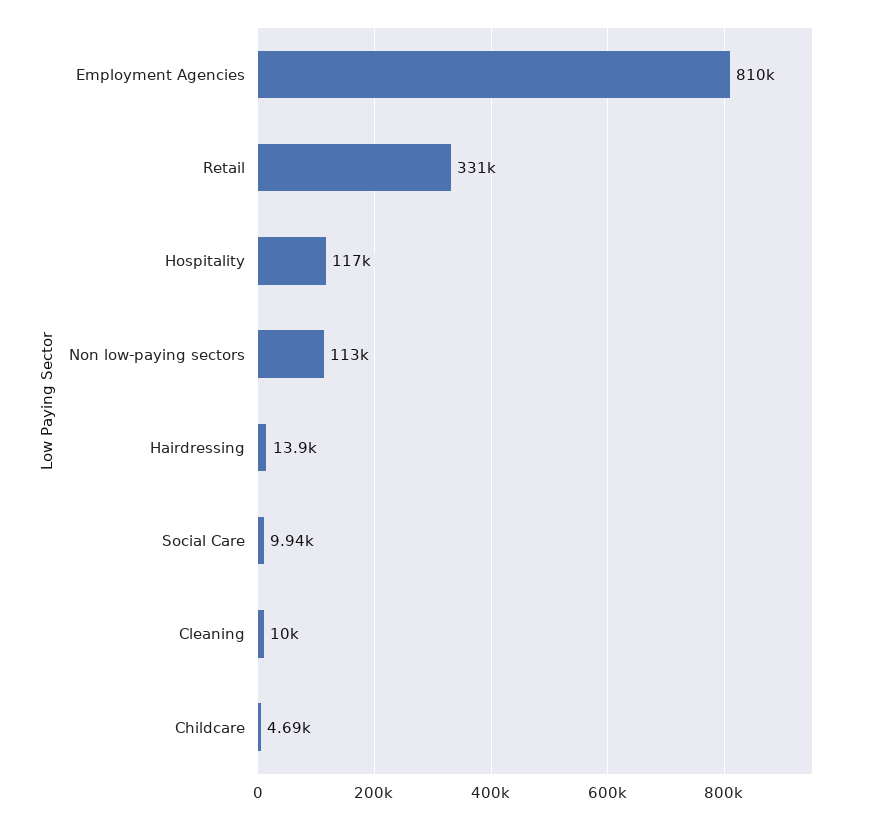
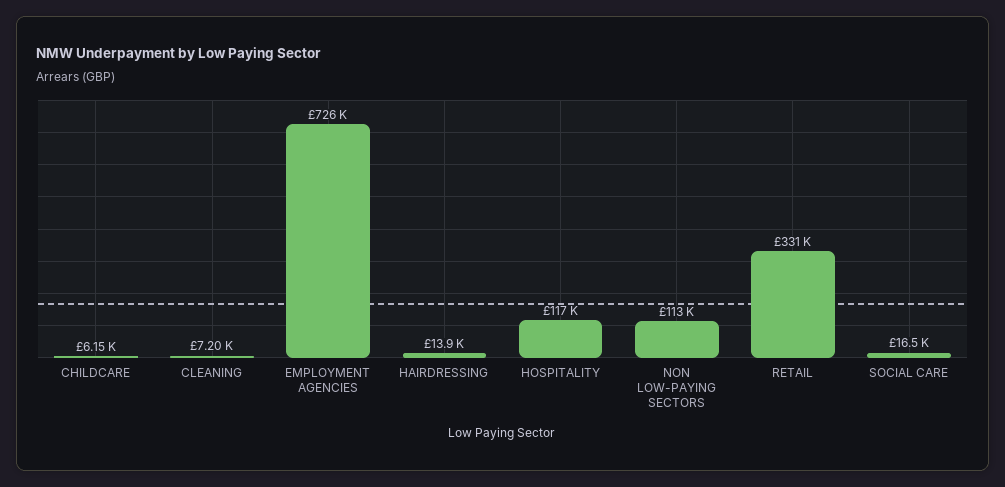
Employment Agencies: 810000 -> 726000
Social Care: 9940 -> 16500
Cleaning: 10000 -> 7200
Childcare: 4690 -> 6150

